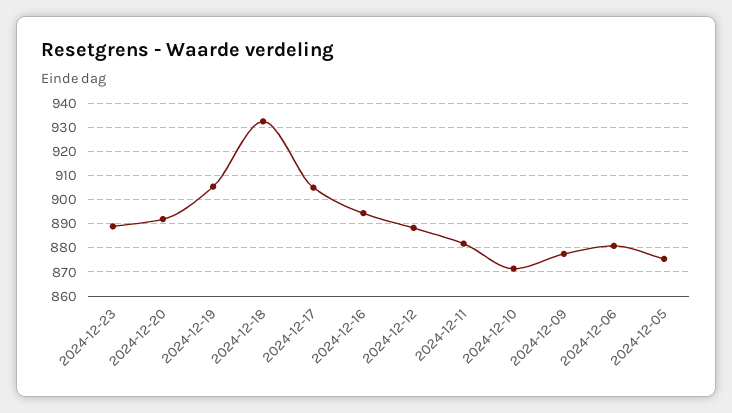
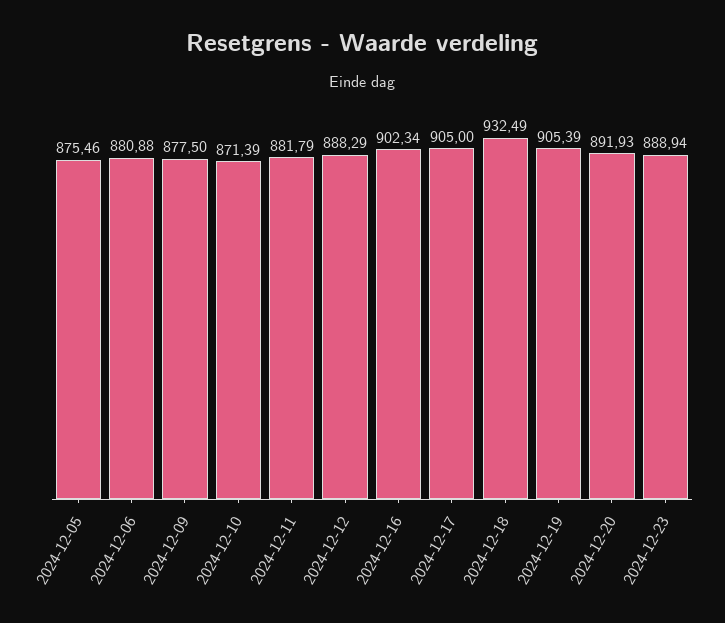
2024-12-16: 895 -> 902.34

